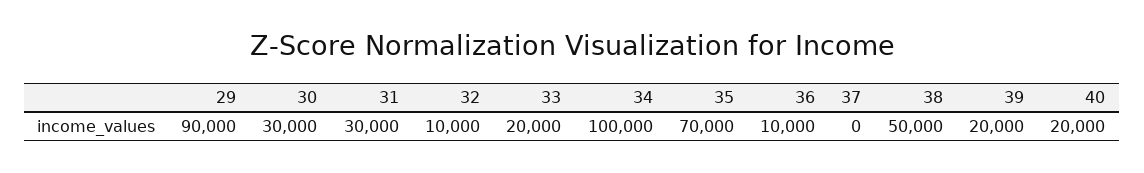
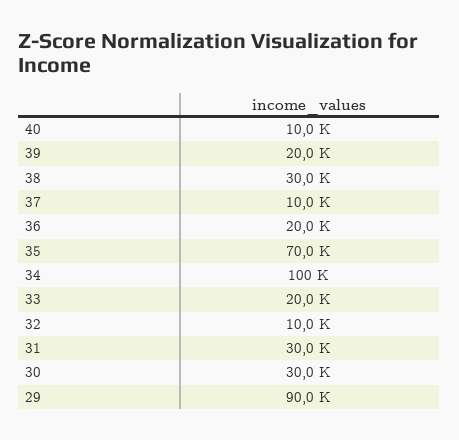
36: 10000 -> 20000
37: 0 -> 10000
38: 50000 -> 30000
40: 20000 -> 10000

